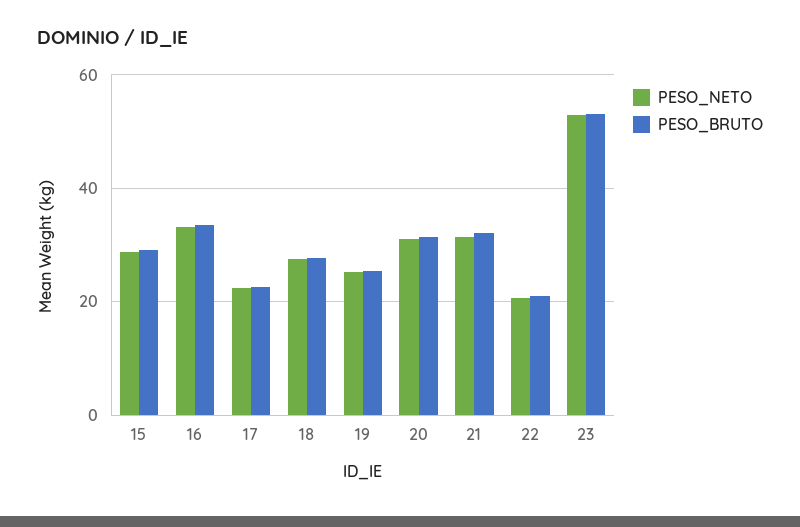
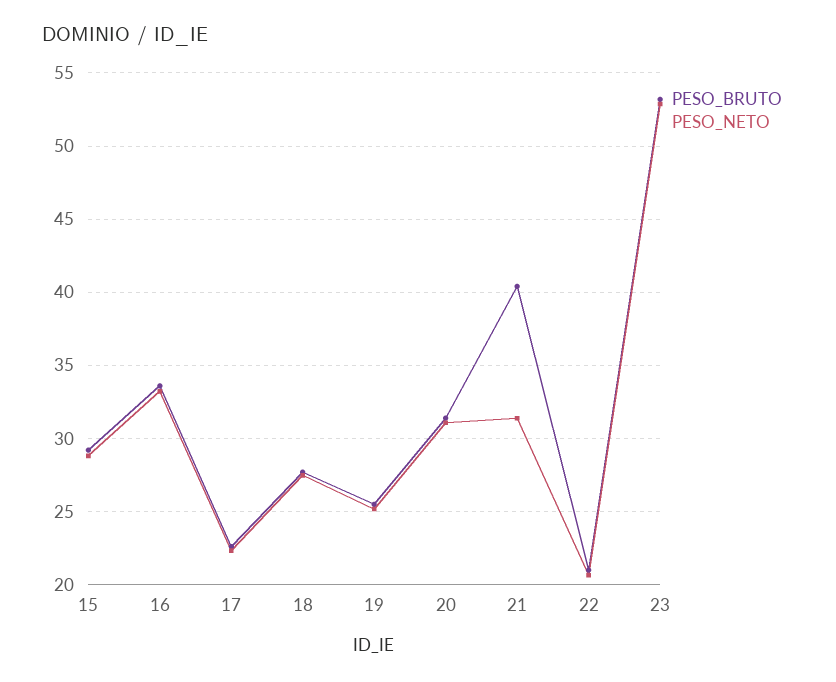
PESO_BRUTO, 21: 32 -> 40.5

